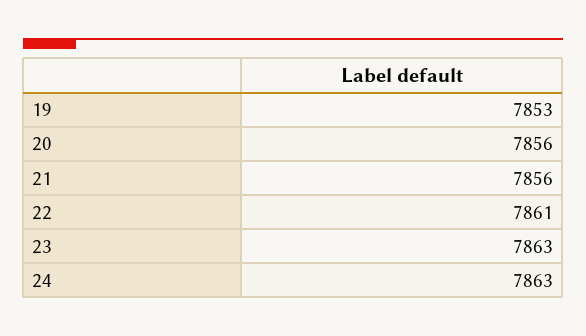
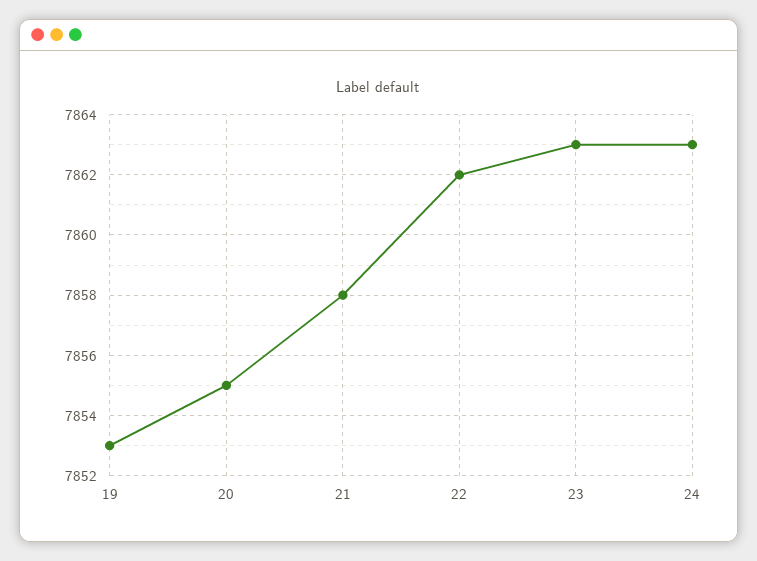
20: 7856 -> 7855
21: 7856 -> 7858
22: 7861 -> 7862

